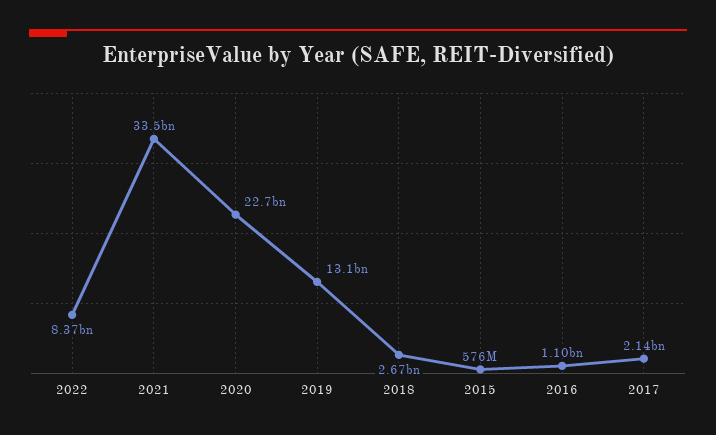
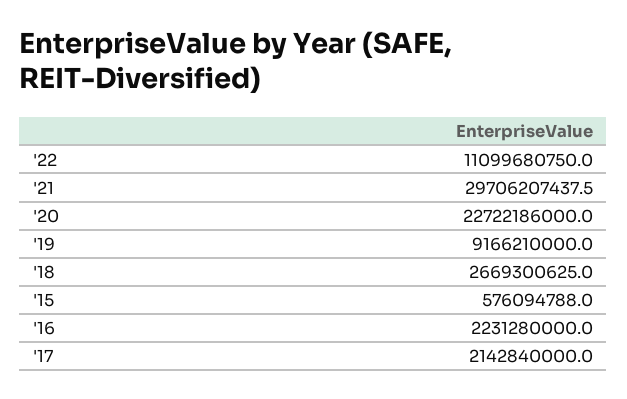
2022: 8370000000 -> 11099680750
2021: 33500000000 -> 29706207437.5
2019: 13100000000 -> 9166210000
2016: 1100000000 -> 2231280000

